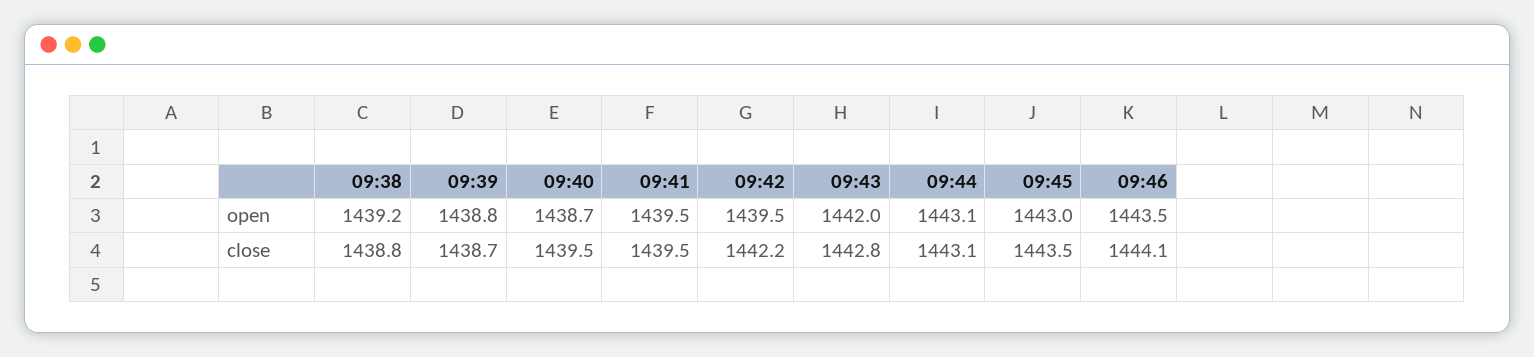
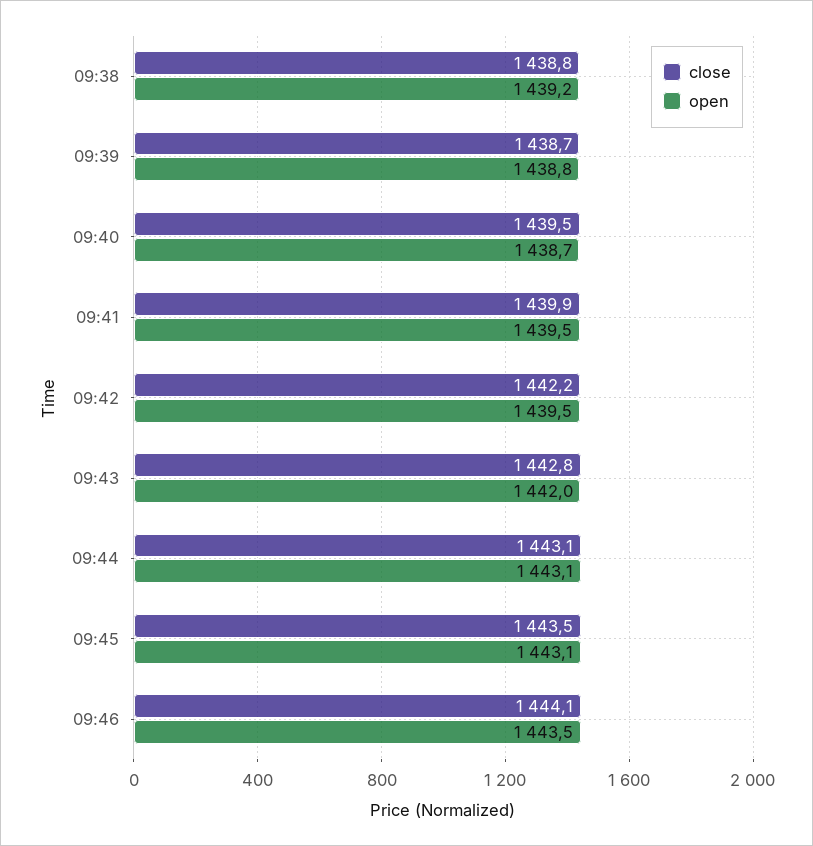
open, 09:45: 1443 -> 1443.1
close, 09:41: 1439.5 -> 1439.9

